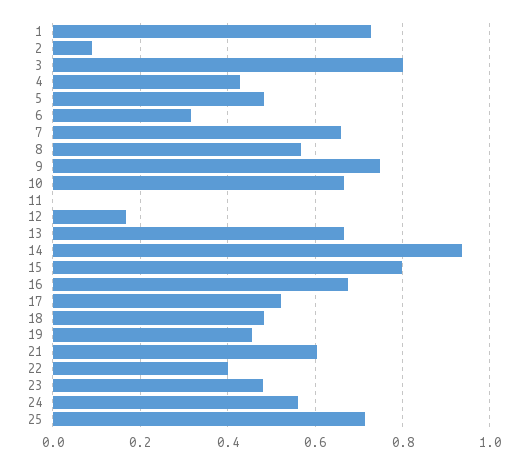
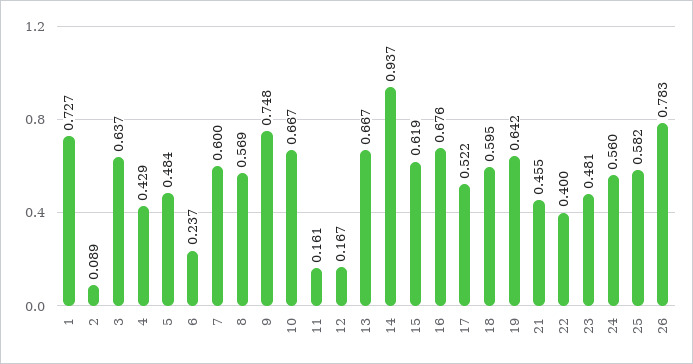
3: 0.8 -> 0.637
6: 0.32 -> 0.237
7: 0.66 -> 0.6
11: 0 -> 0.161
15: 0.8 -> 0.619
18: 0.48 -> 0.595
19: 0.46 -> 0.642
21: 0.6 -> 0.455
25: 0.72 -> 0.582
26: none -> 0.783

